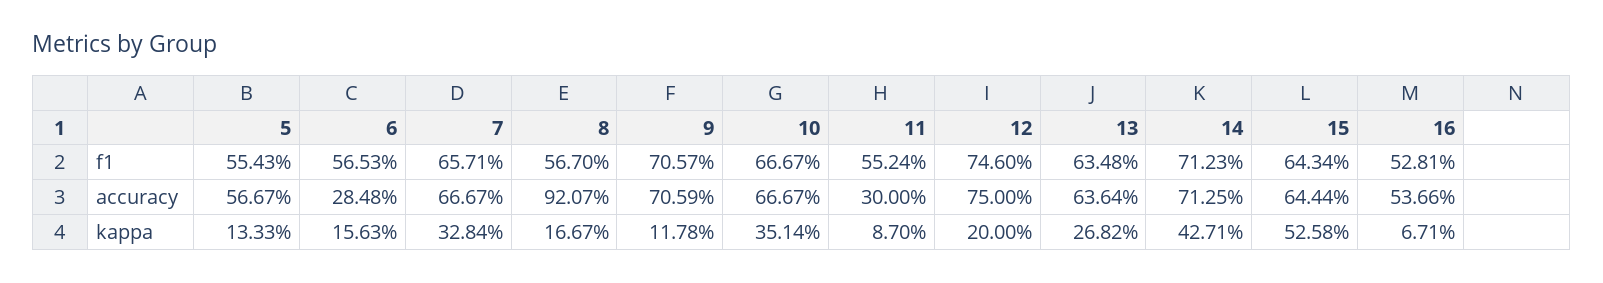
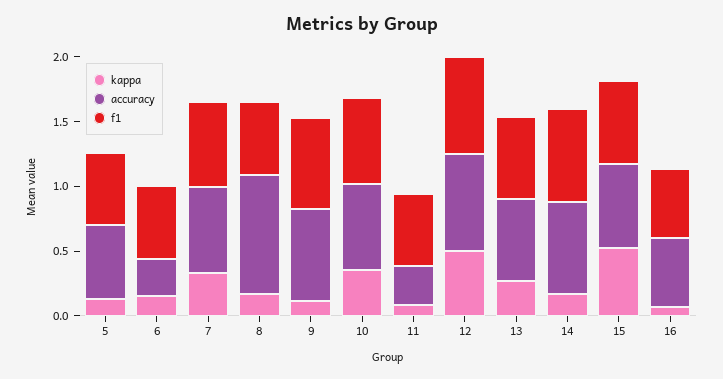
kappa, 12: 0.2 -> 0.5
kappa, 14: 0.4271 -> 0.2

